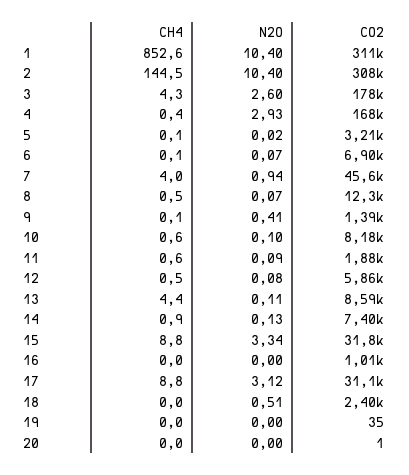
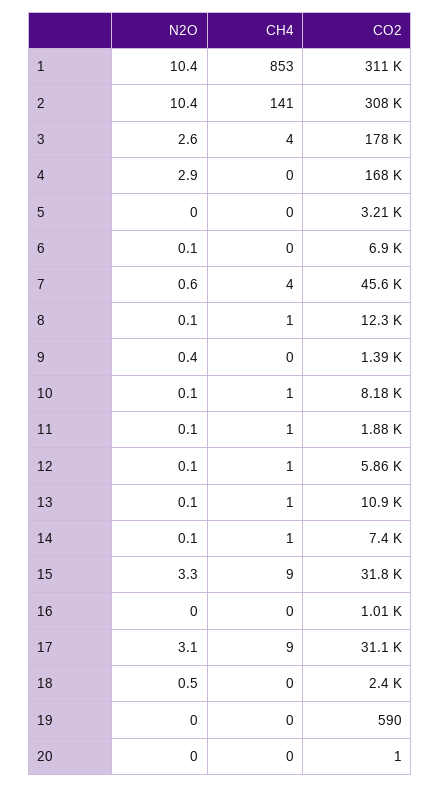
CH4, 2: 144.5 -> 141
N2O, 7: 0.94 -> 0.6
CH4, 13: 4.4 -> 1
CO2, 13: 8590 -> 10900
CO2, 19: 35 -> 590

